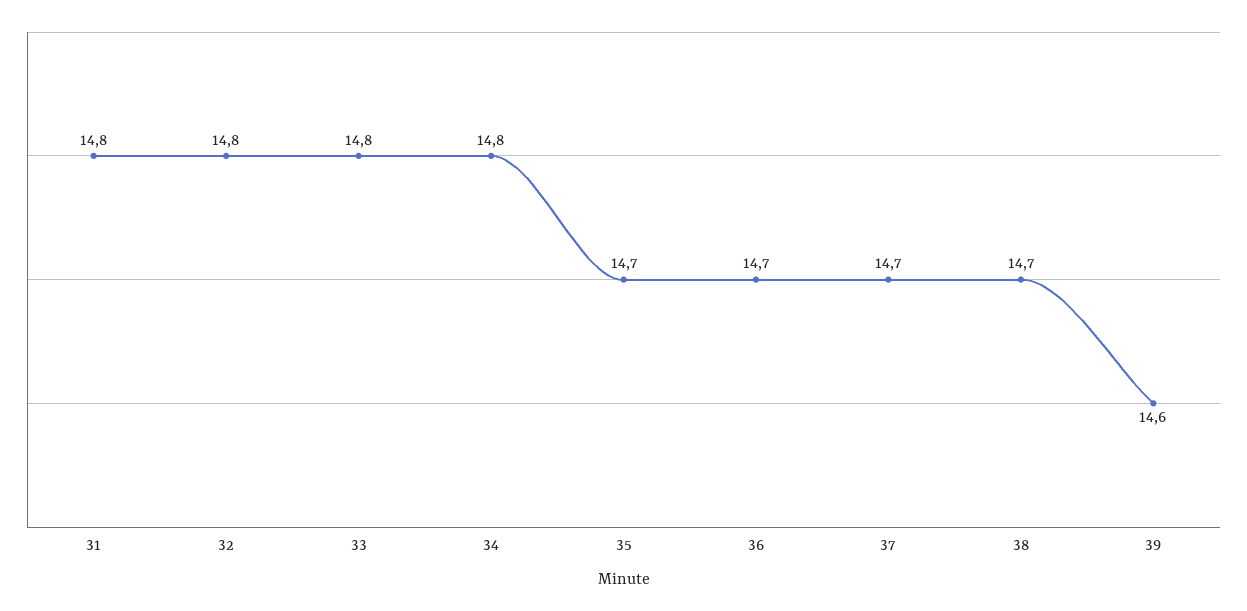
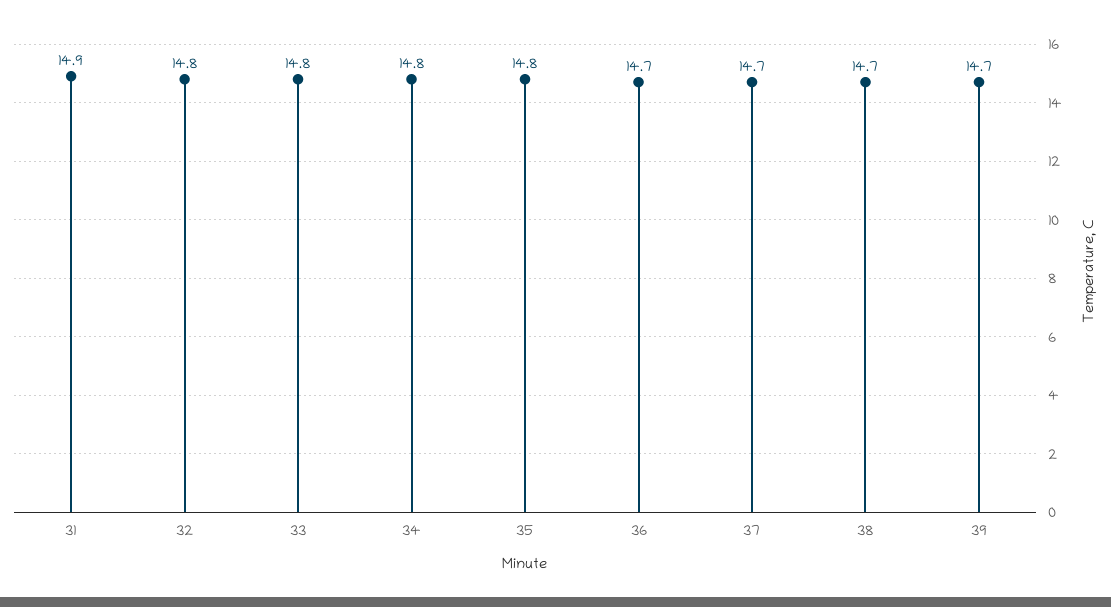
31: 14.8 -> 14.9
35: 14.7 -> 14.8
39: 14.6 -> 14.7

